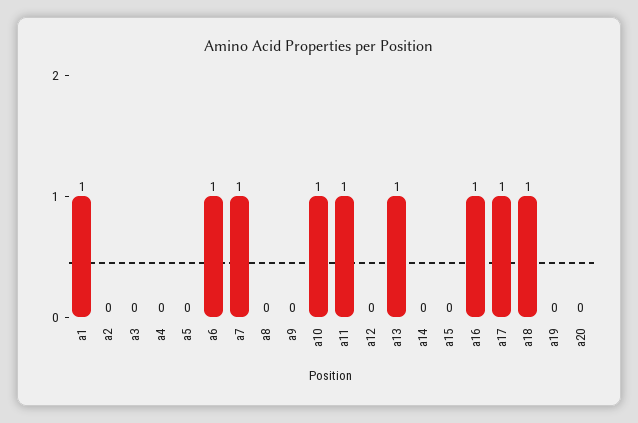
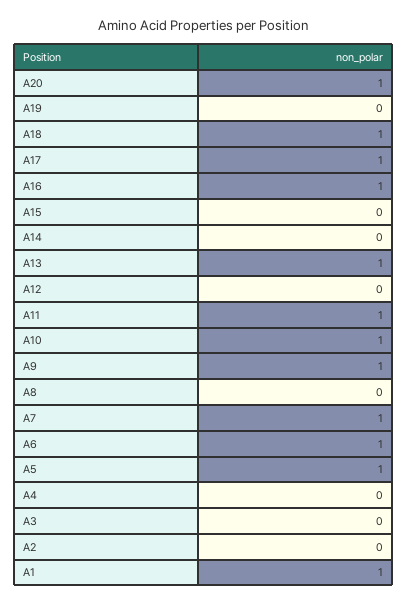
a5: 0 -> 1
a9: 0 -> 1
a20: 0 -> 1

